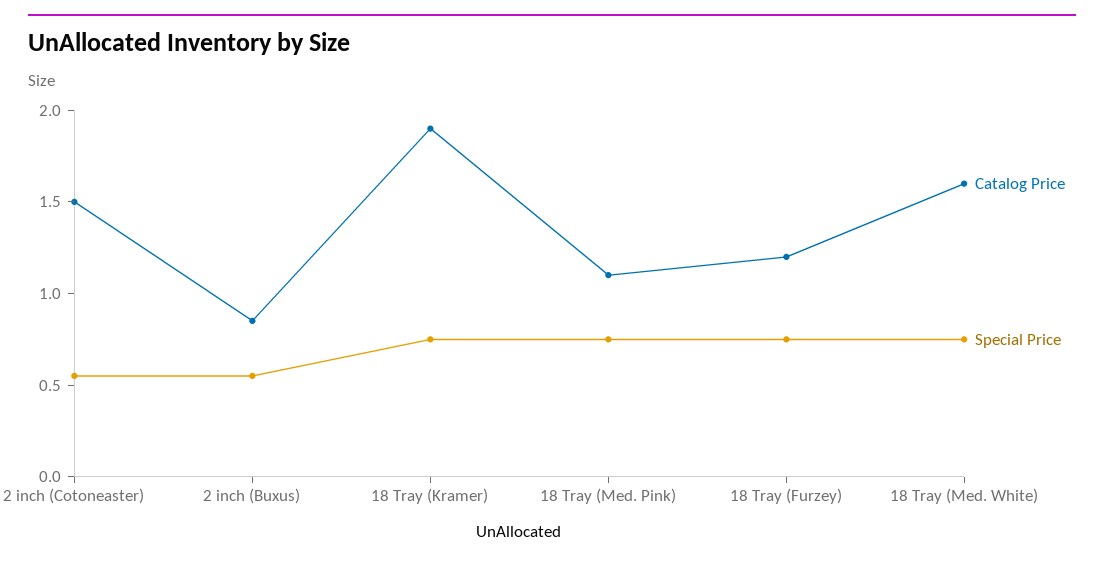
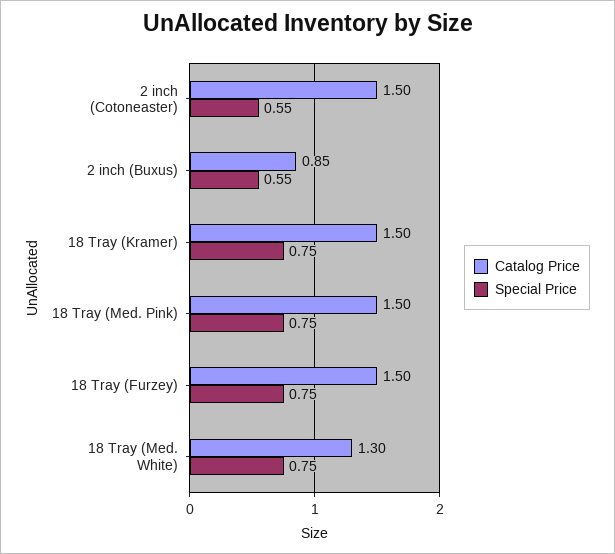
Catalog Price, 18 Tray (Kramer): 1.9 -> 1.5
Catalog Price, 18 Tray (Med. Pink): 1.1 -> 1.5
Catalog Price, 18 Tray (Furzey): 1.2 -> 1.5
Catalog Price, 18 Tray (Med. White): 1.6 -> 1.3

